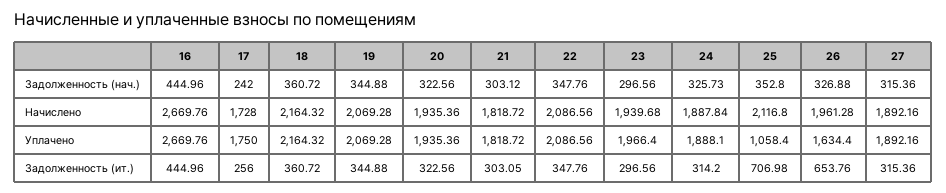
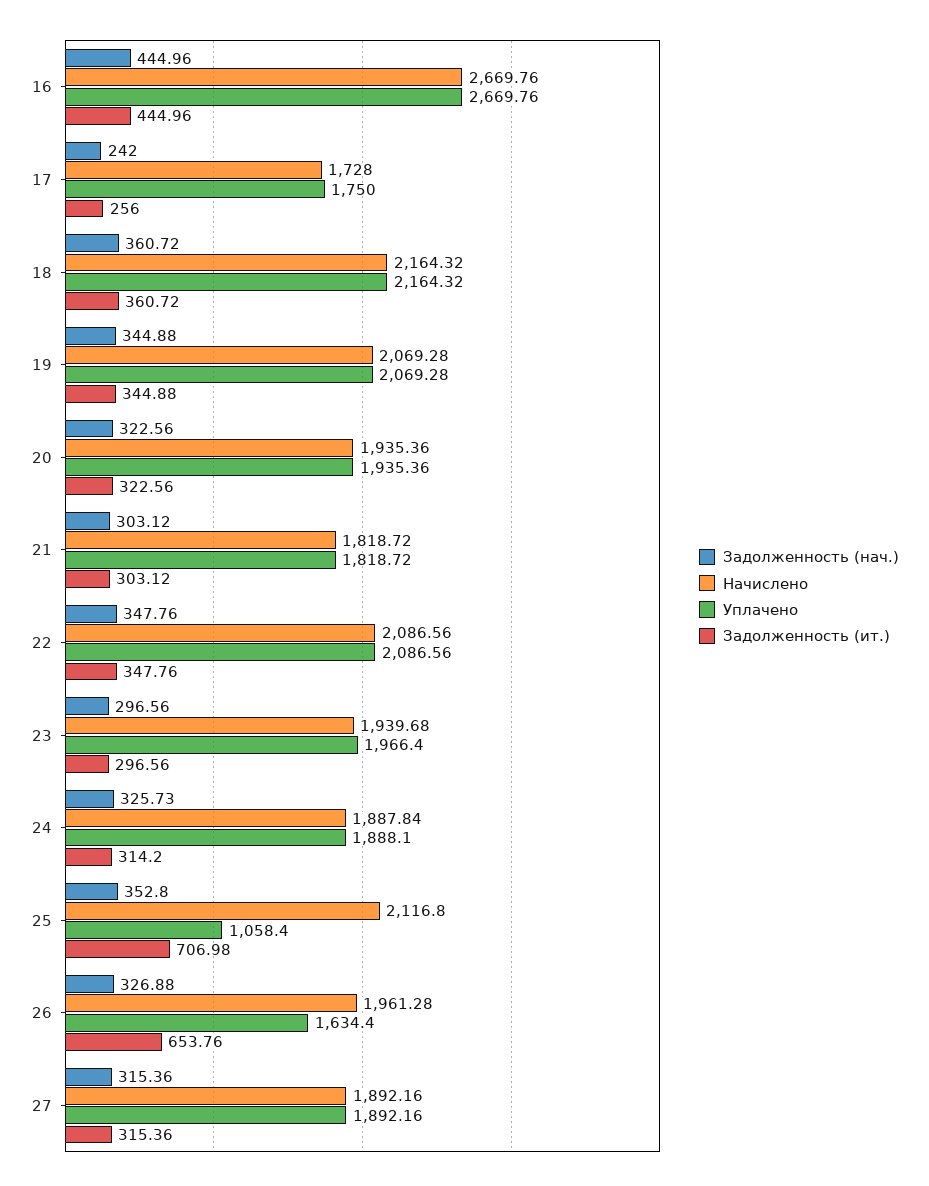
Задолженность (ит.), 21: 303.05 -> 303.12

